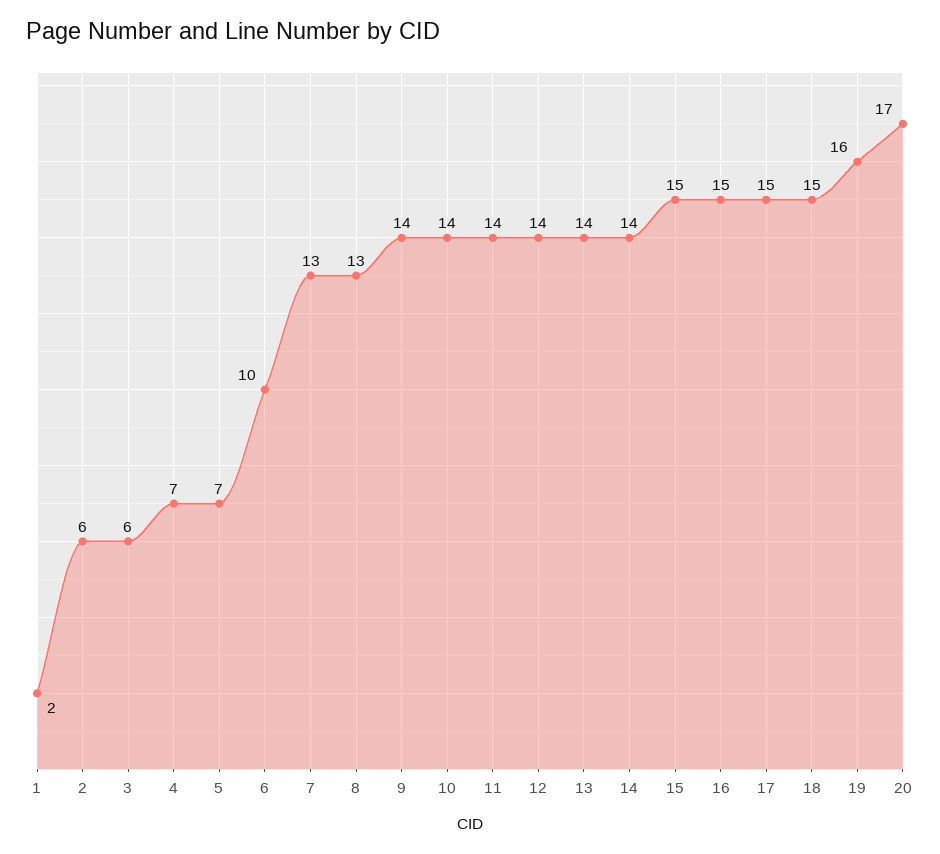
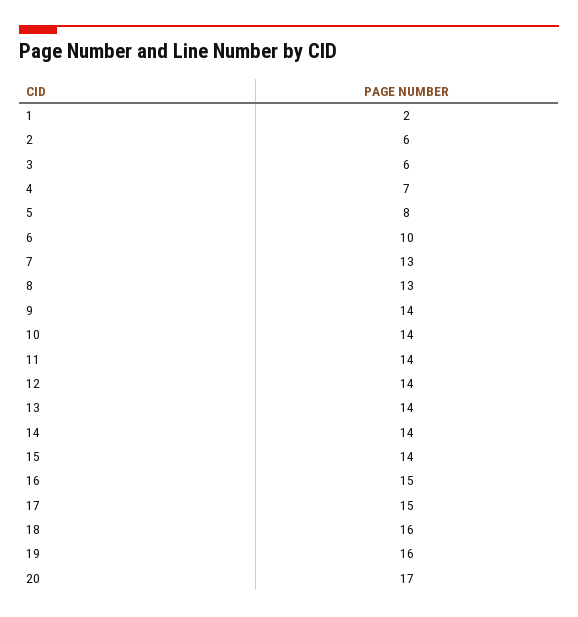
5: 7 -> 8
15: 15 -> 14
18: 15 -> 16

